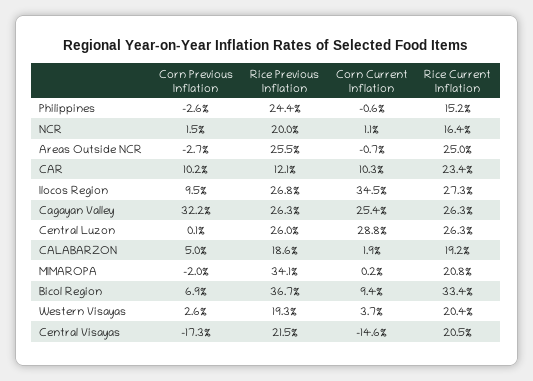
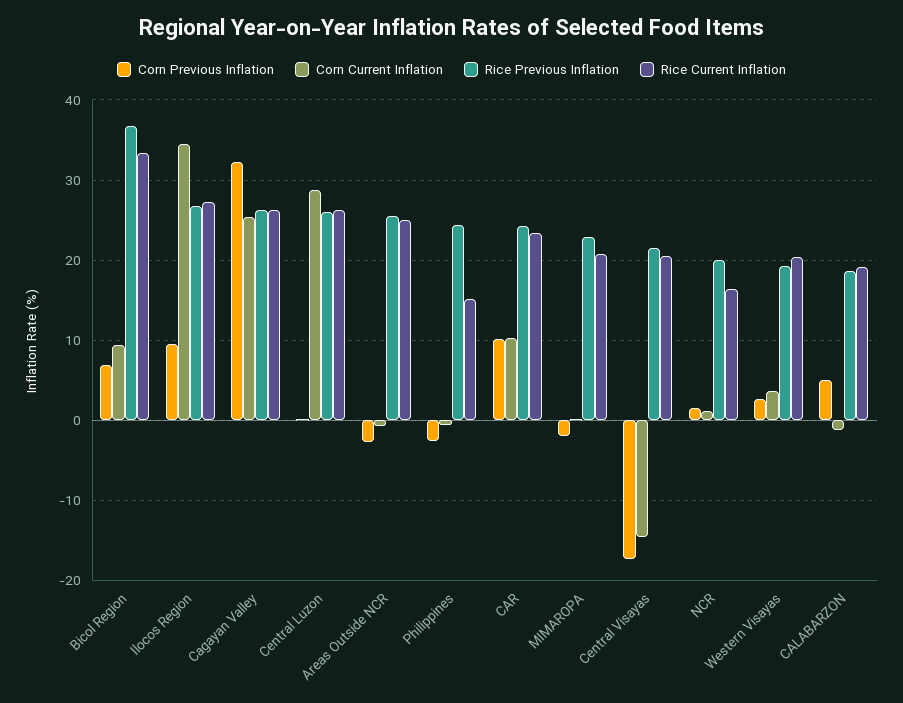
Rice Previous Inflation, CAR: 12.1 -> 24
Corn Current Inflation, CALABARZON: 1.9 -> -1
Rice Previous Inflation, MIMAROPA: 34.1 -> 23

